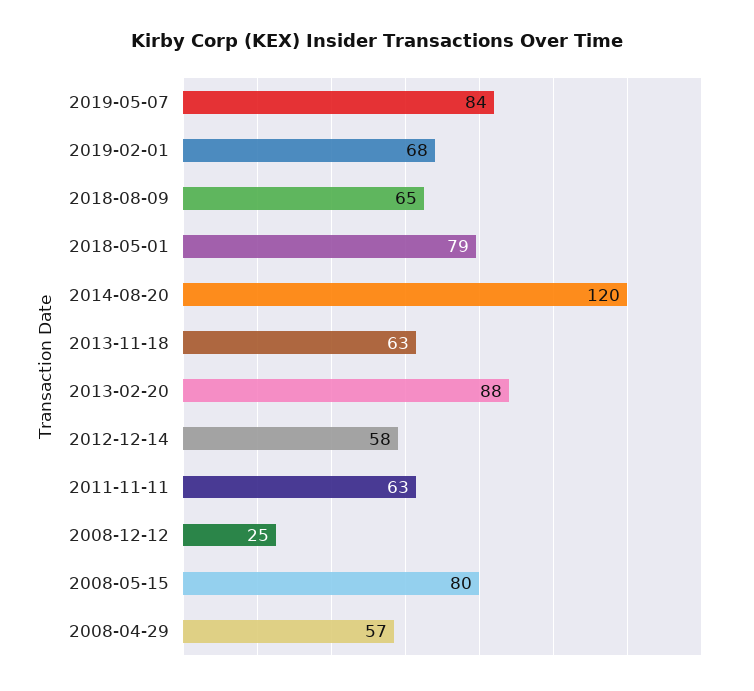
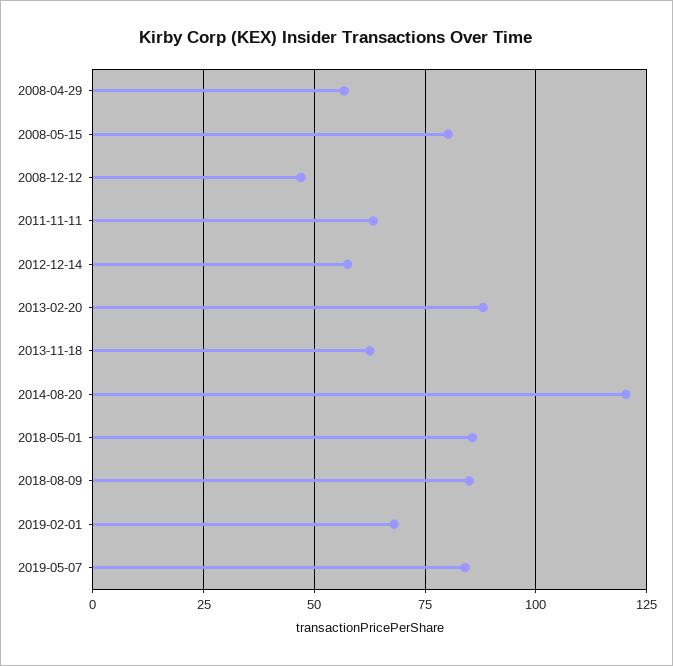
2018-08-09: 65 -> 85
2018-05-01: 79 -> 85
2008-12-12: 25 -> 47.5

